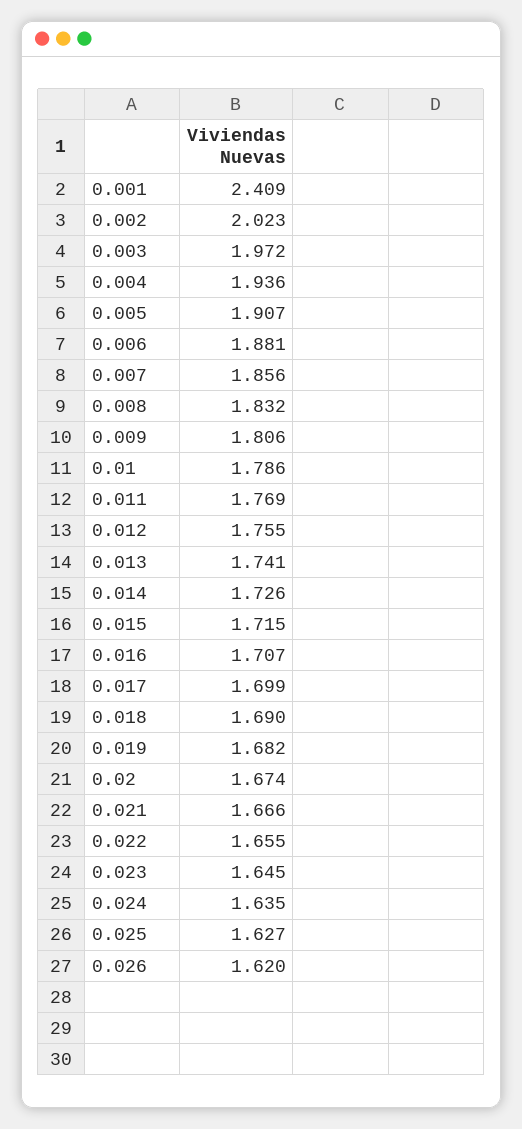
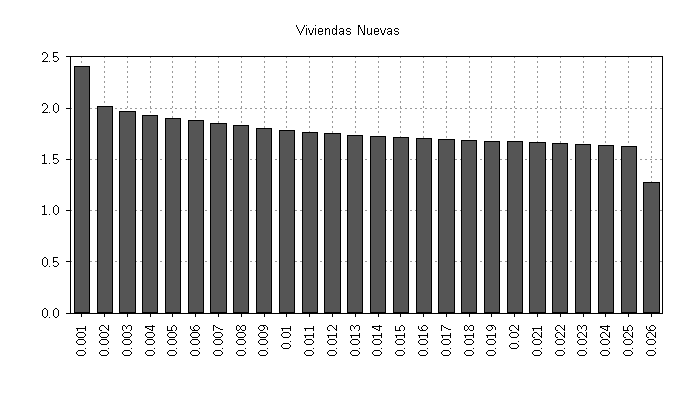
0.026: 1.62 -> 1.3

